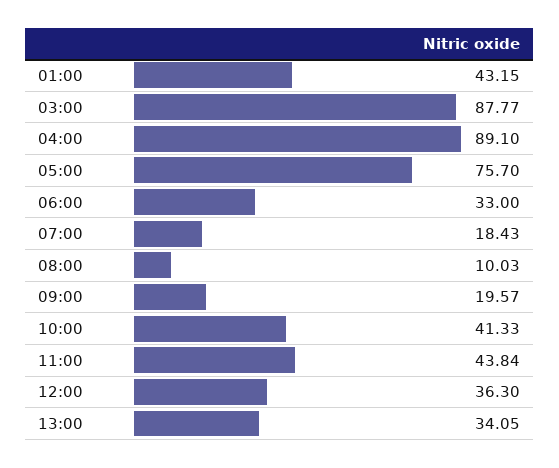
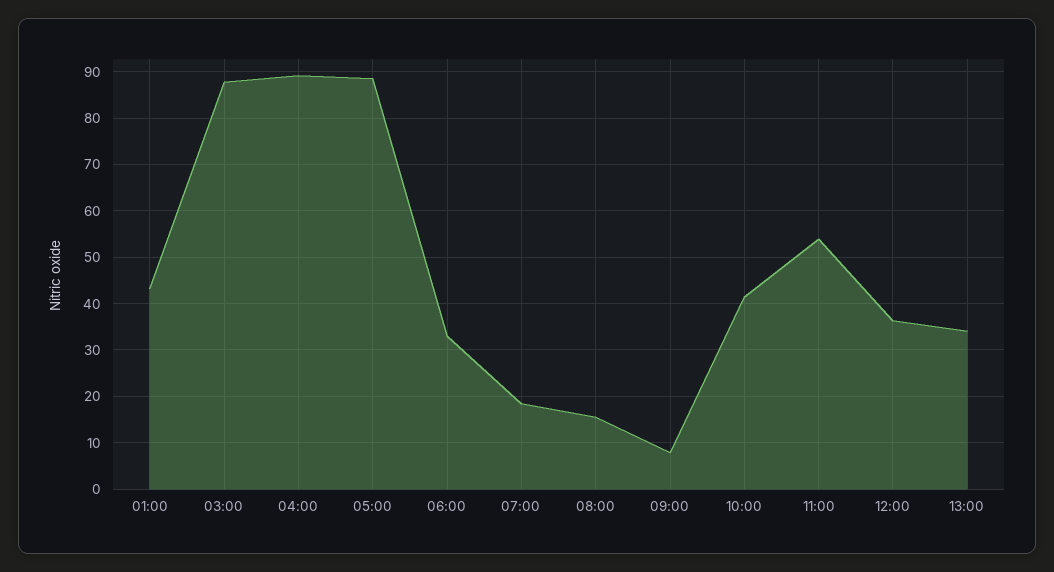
05:00: 75.7 -> 88
08:00: 10.03 -> 16
09:00: 19.57 -> 8
11:00: 43.84 -> 54

